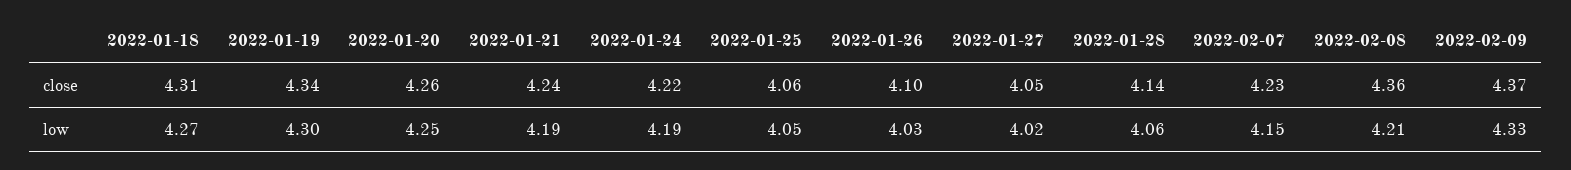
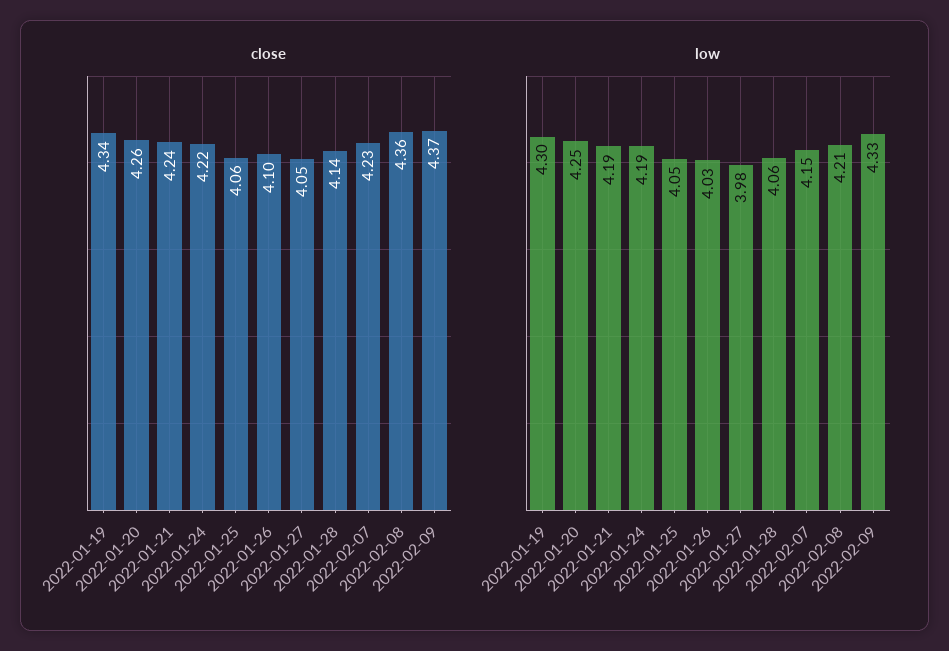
close, 2022-01-18: 4.31 -> none
low, 2022-01-18: 4.27 -> none
low, 2022-01-27: 4.02 -> 3.98

